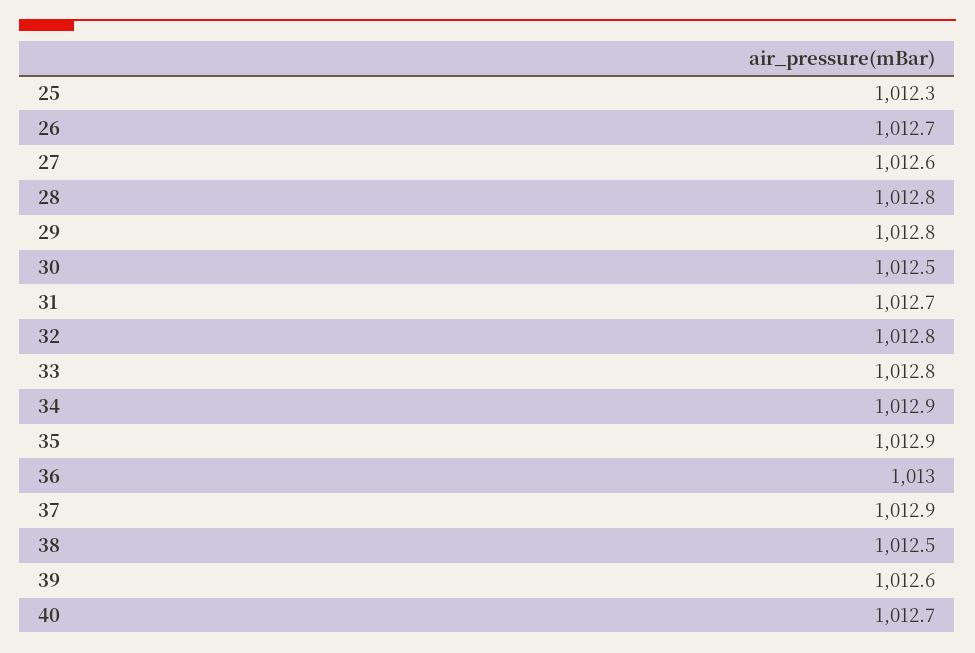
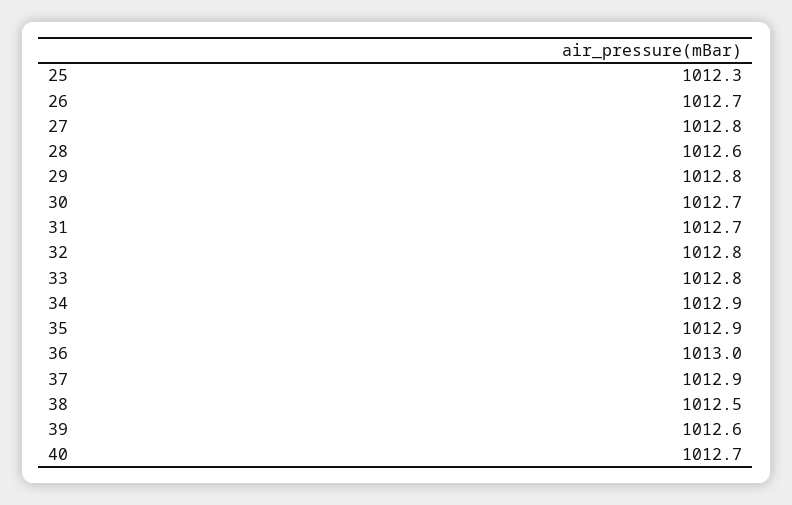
27: 1012.6 -> 1012.8
28: 1012.8 -> 1012.6
30: 1012.5 -> 1012.7

